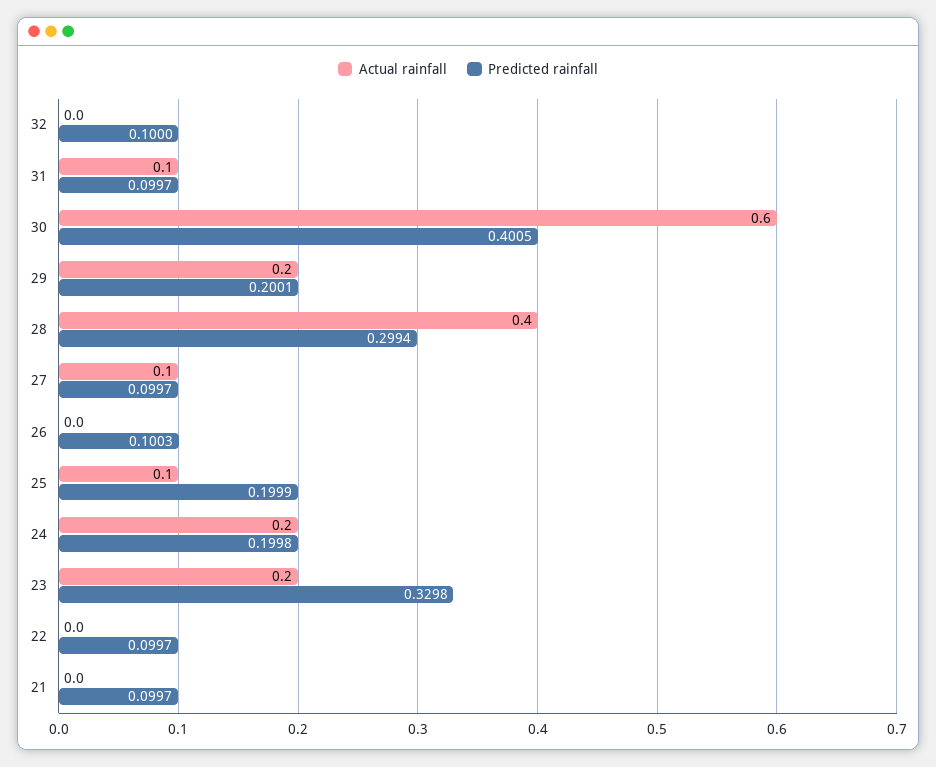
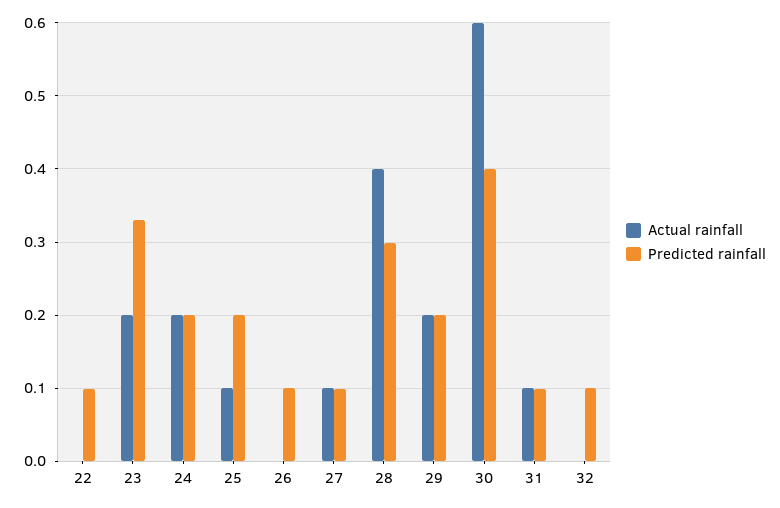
Actual rainfall, 21: 0 -> none
Predicted rainfall, 21: 0.0997 -> none

